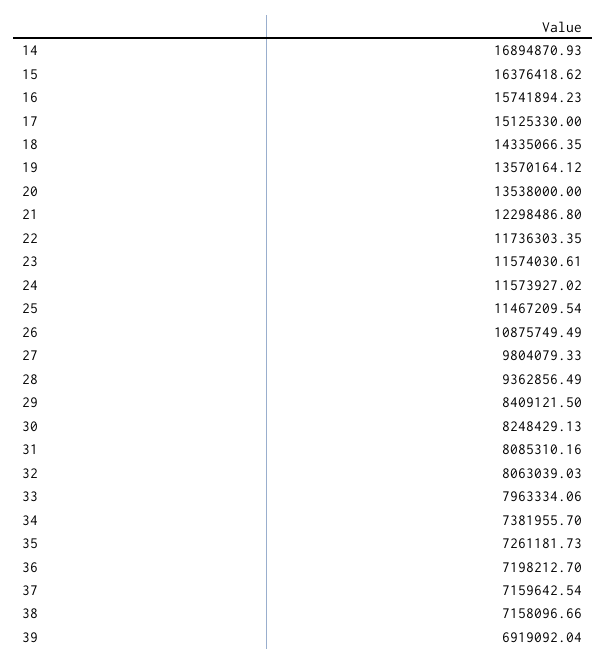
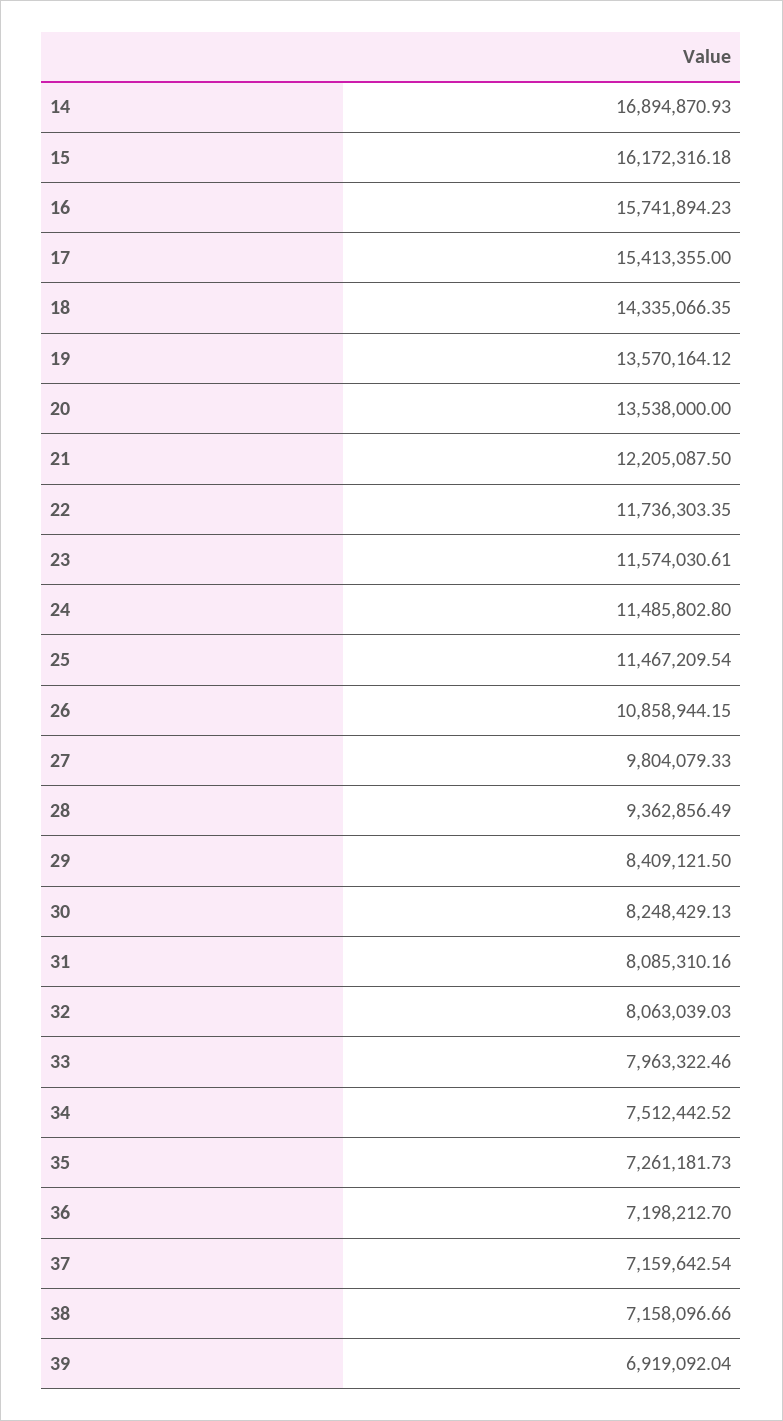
15: 16376418.62 -> 16172316.18
17: 15125330 -> 15413355
21: 12298486.8 -> 12205087.5
24: 11573927.02 -> 11485802.8
26: 10875749.49 -> 10858944.15
33: 7963334.06 -> 7963322.46
34: 7381955.7 -> 7512442.52

